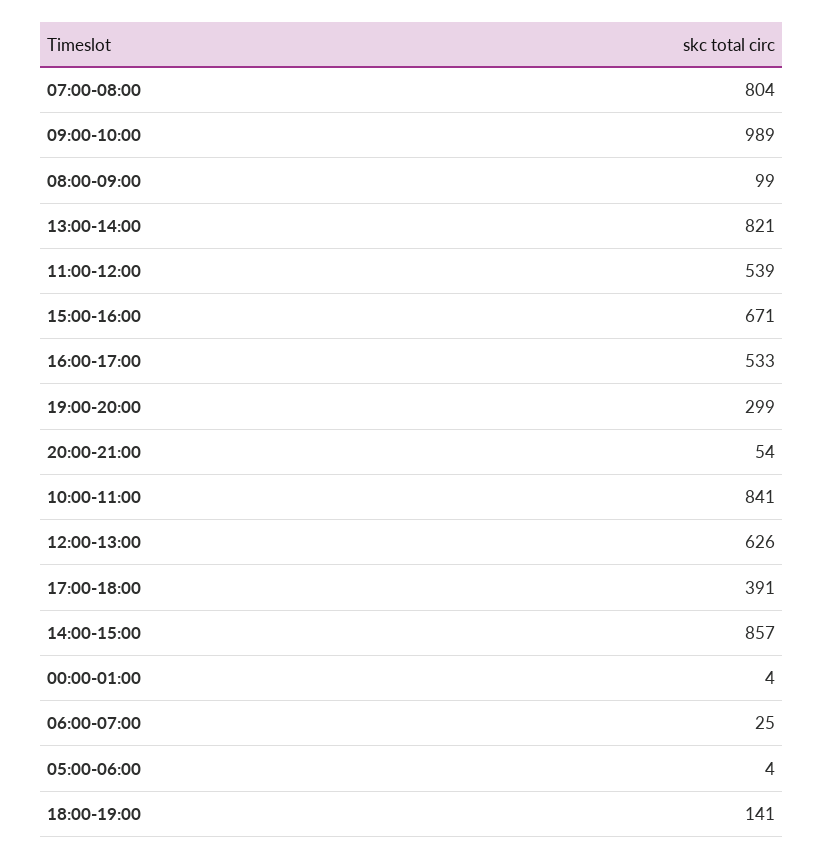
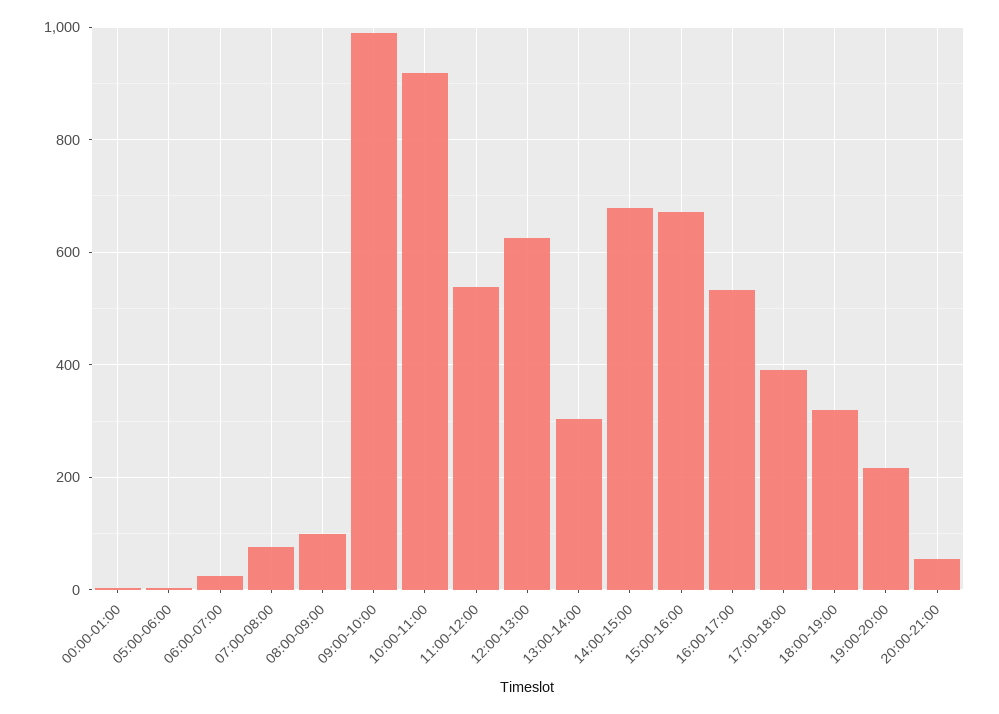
07:00-08:00: 804 -> 80
13:00-14:00: 821 -> 300
19:00-20:00: 299 -> 220
10:00-11:00: 841 -> 920
14:00-15:00: 857 -> 680
18:00-19:00: 141 -> 320

